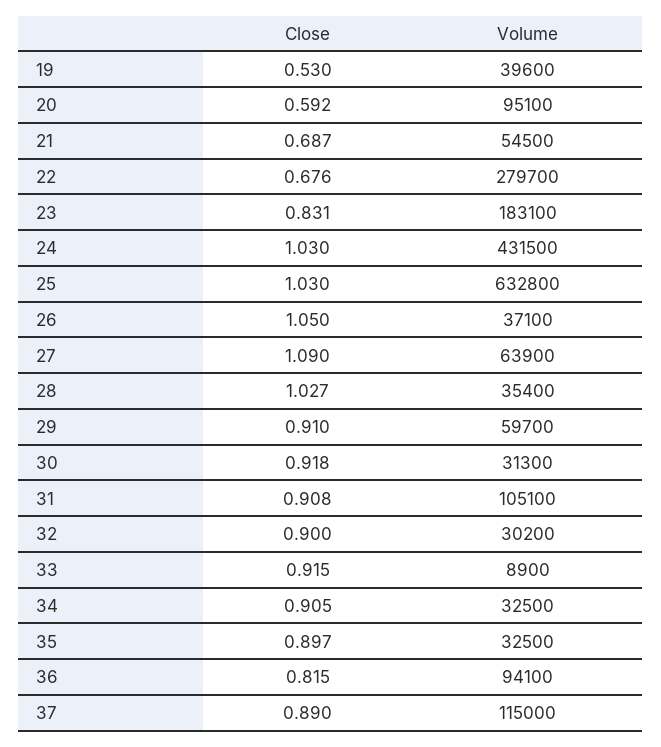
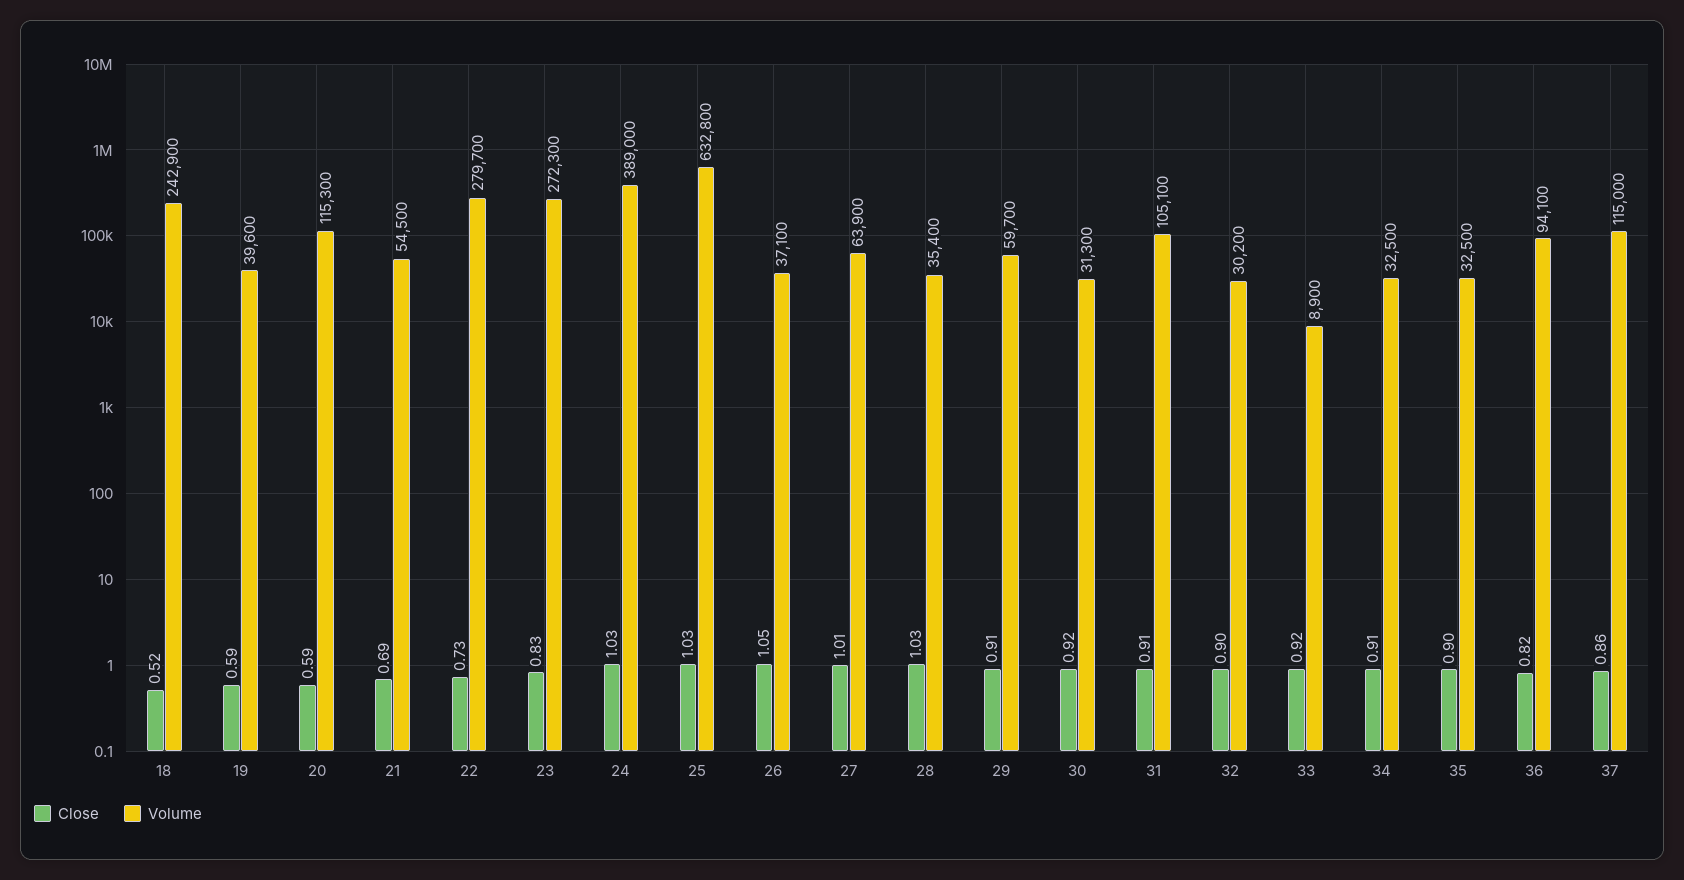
Close, 19: 0.53 -> 0.59
Volume, 20: 95100 -> 115300
Close, 22: 0.676 -> 0.73
Volume, 23: 183100 -> 272300
Volume, 24: 431500 -> 389000
Close, 27: 1.09 -> 1.01
Close, 37: 0.89 -> 0.86
Close, 18: none -> 0.52
Volume, 18: none -> 242900

